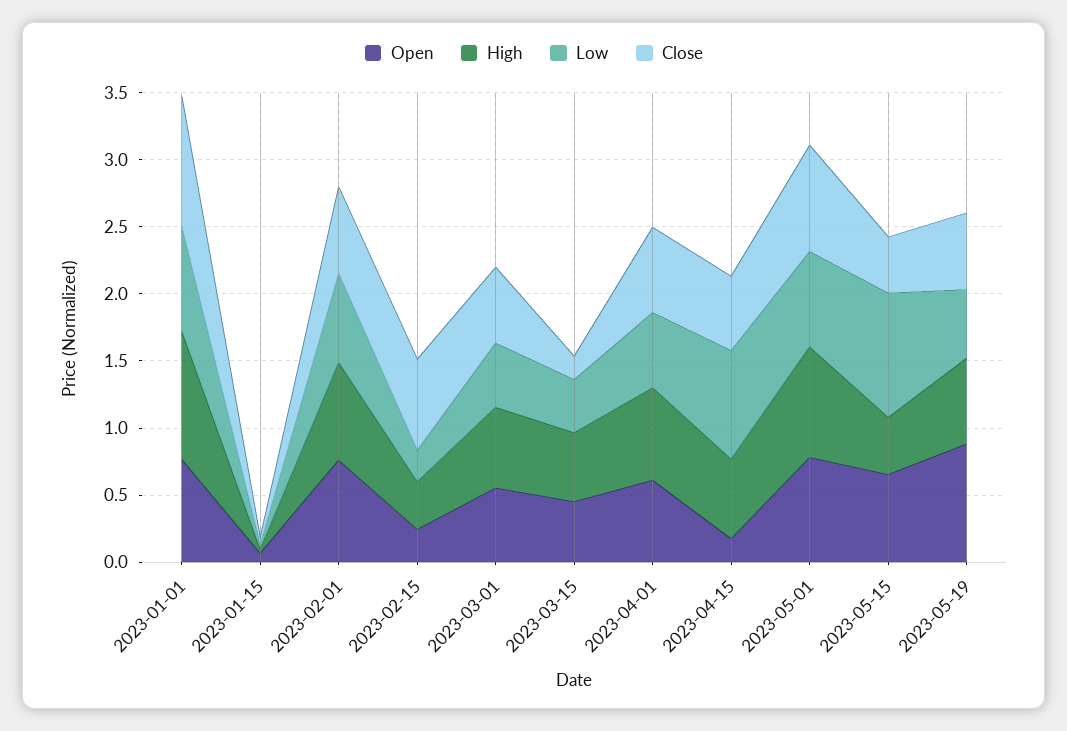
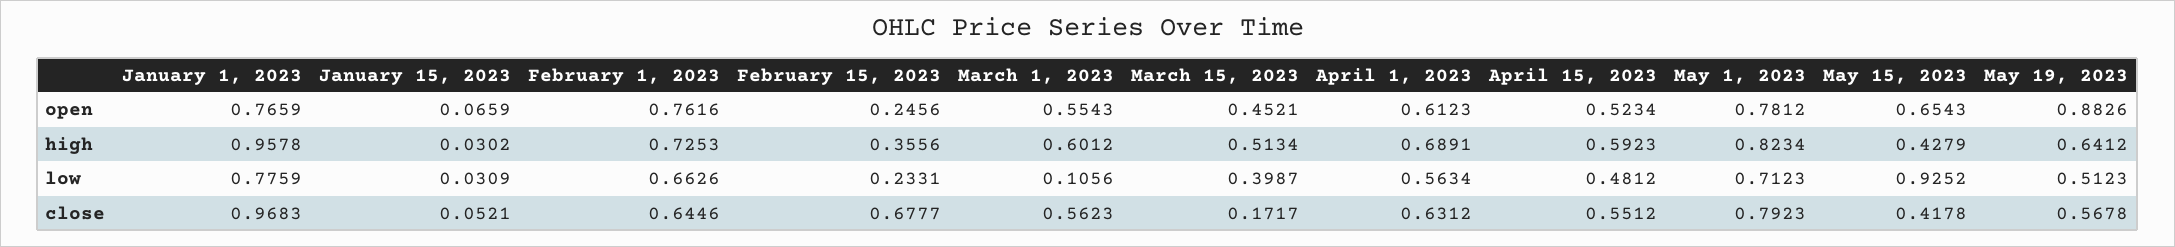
Low, 2023-03-01: 0.5 -> 0.1056
Open, 2023-04-15: 0.2 -> 0.5234
Low, 2023-04-15: 0.8 -> 0.4812

